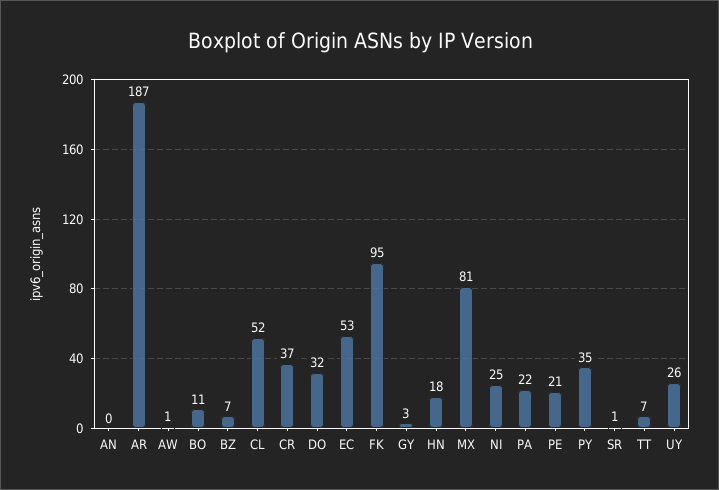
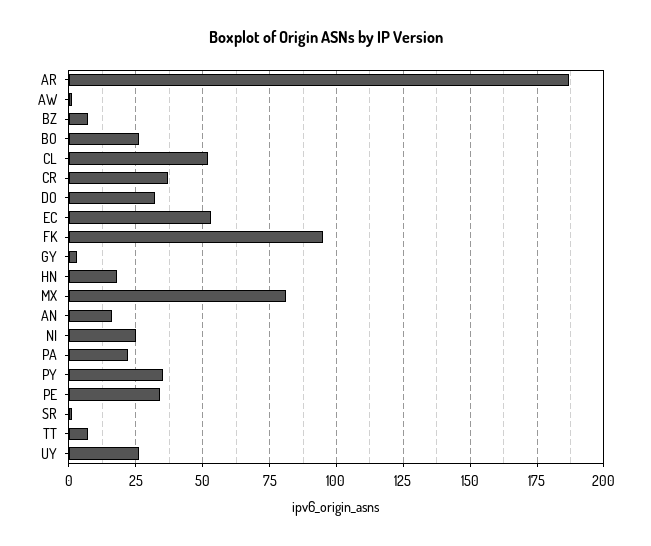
AN: 0 -> 15
BO: 11 -> 25
PE: 21 -> 35

